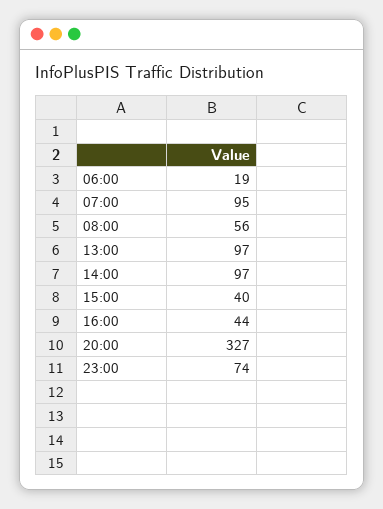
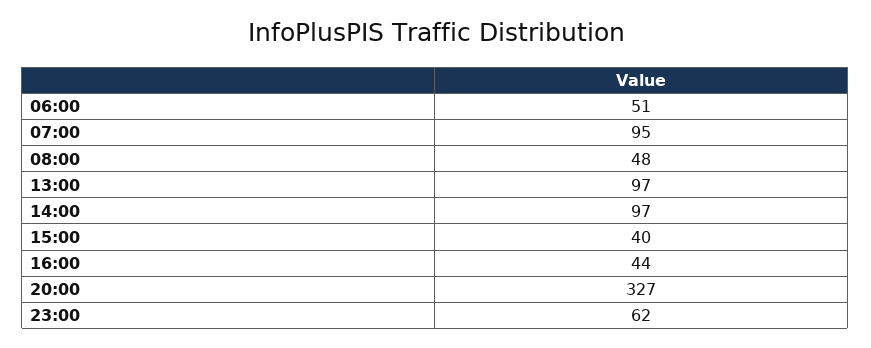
06:00: 19 -> 51
08:00: 56 -> 48
23:00: 74 -> 62

